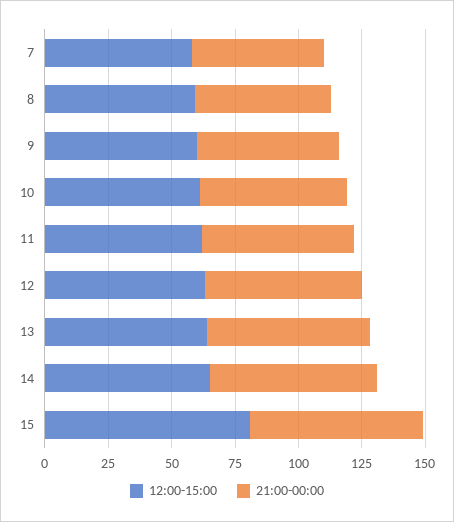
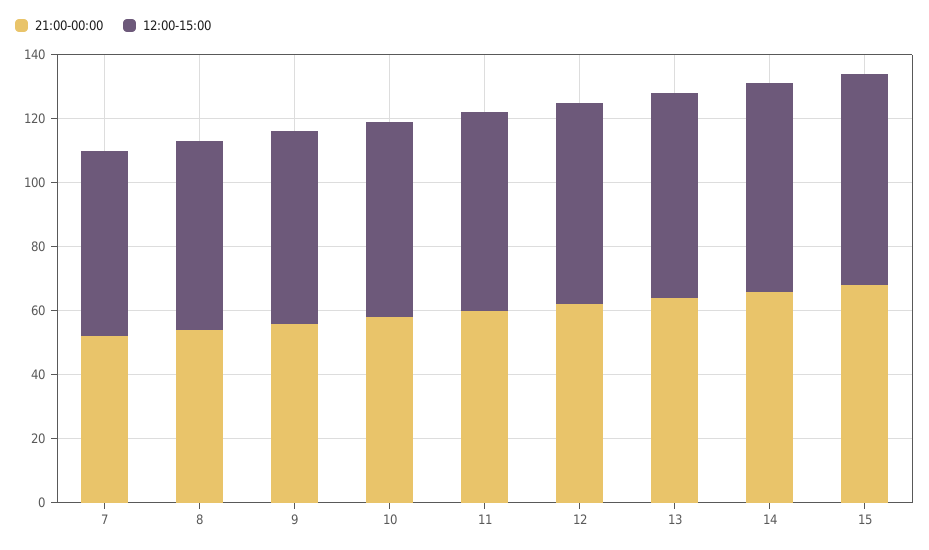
12:00-15:00, 15: 80 -> 65

